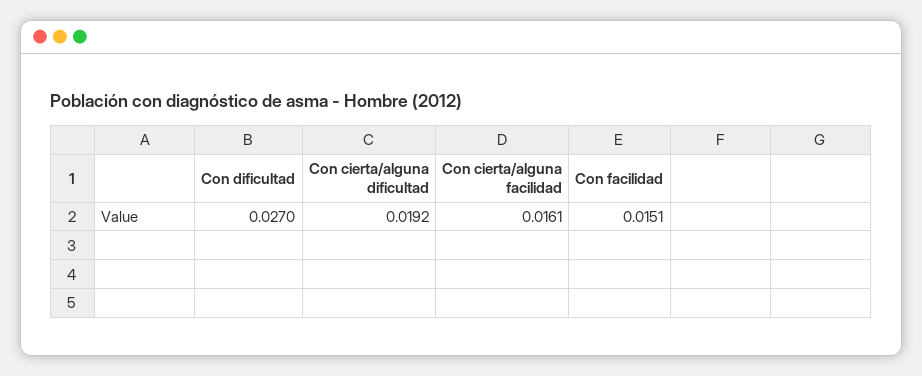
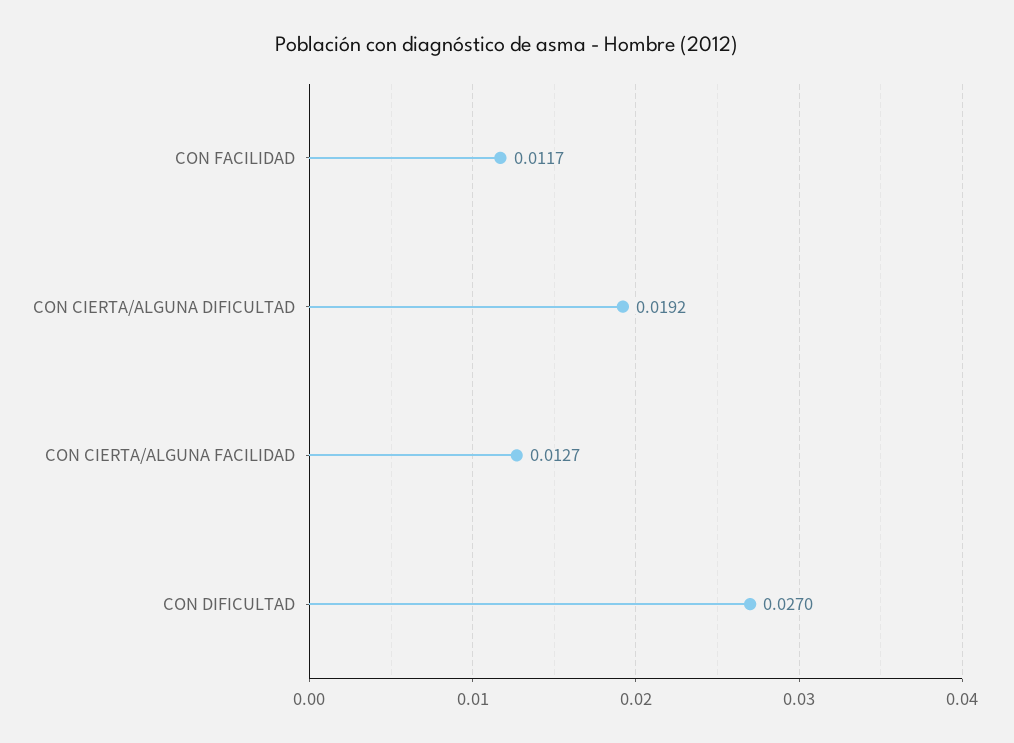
Con cierta/alguna facilidad: 0.0161 -> 0.0127
Con facilidad: 0.0151 -> 0.0117

